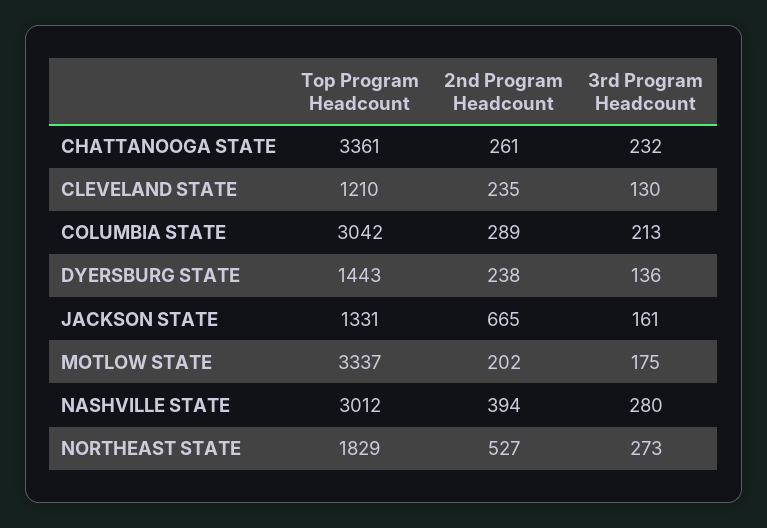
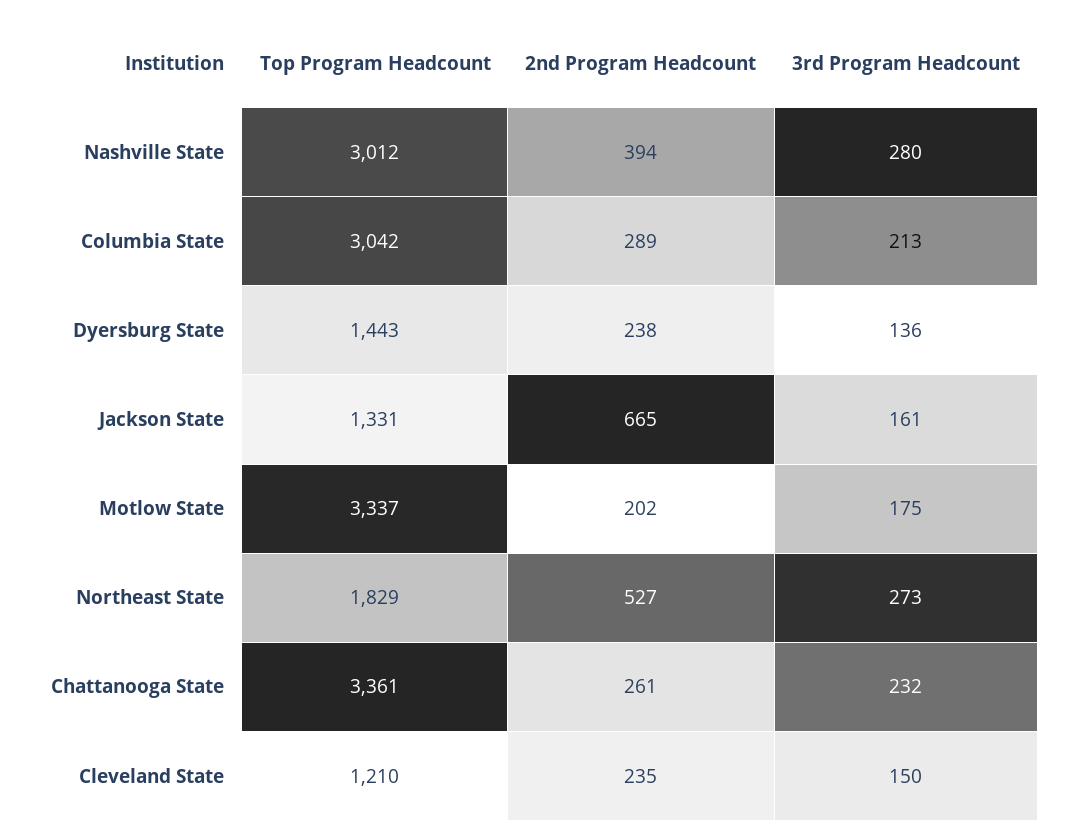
3rd Program Headcount, CLEVELAND STATE: 130 -> 150

